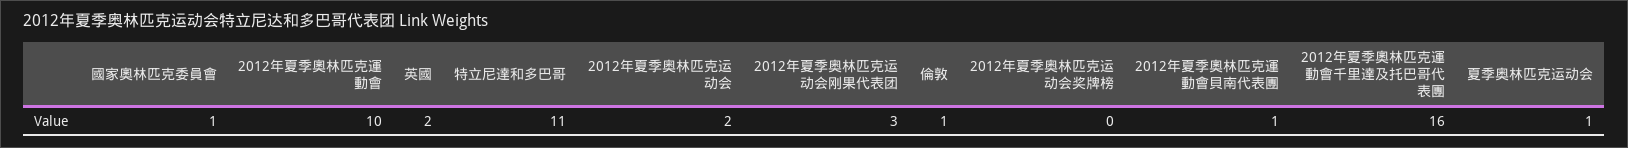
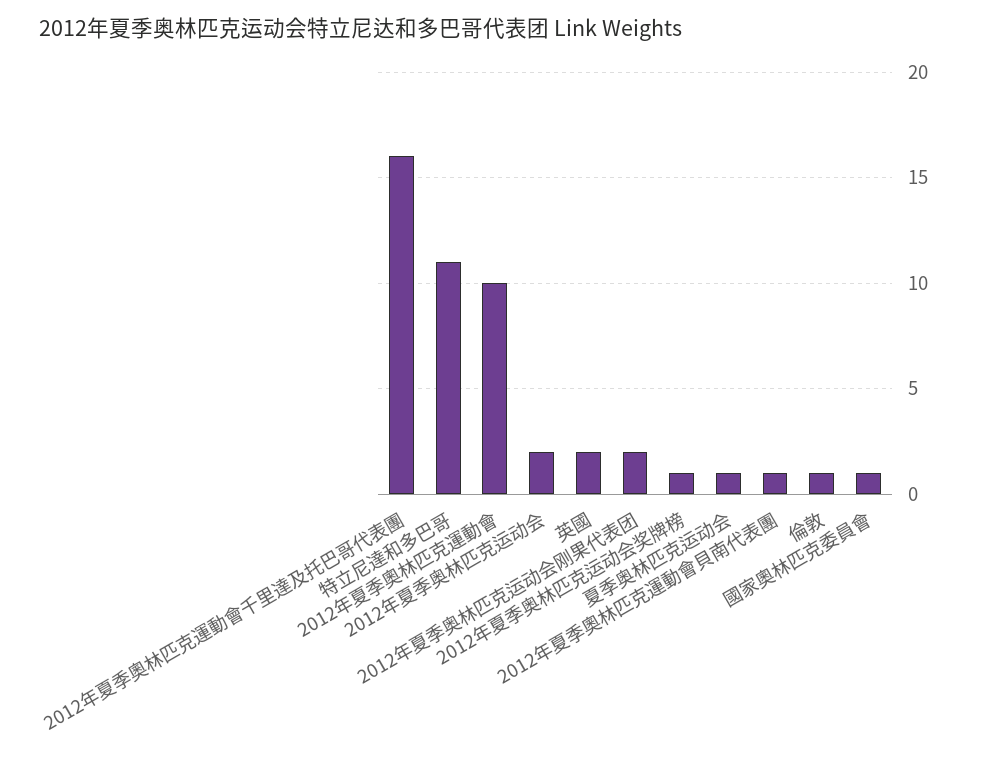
2012年夏季奥林匹克运动会刚果代表团: 3 -> 2
2012年夏季奥林匹克运动会奖牌榜: 0 -> 1

